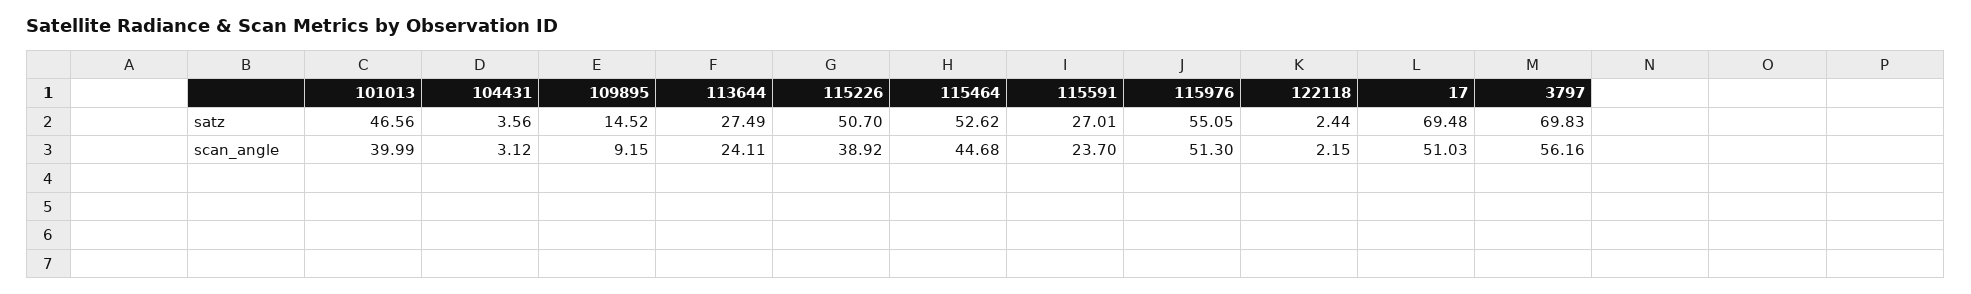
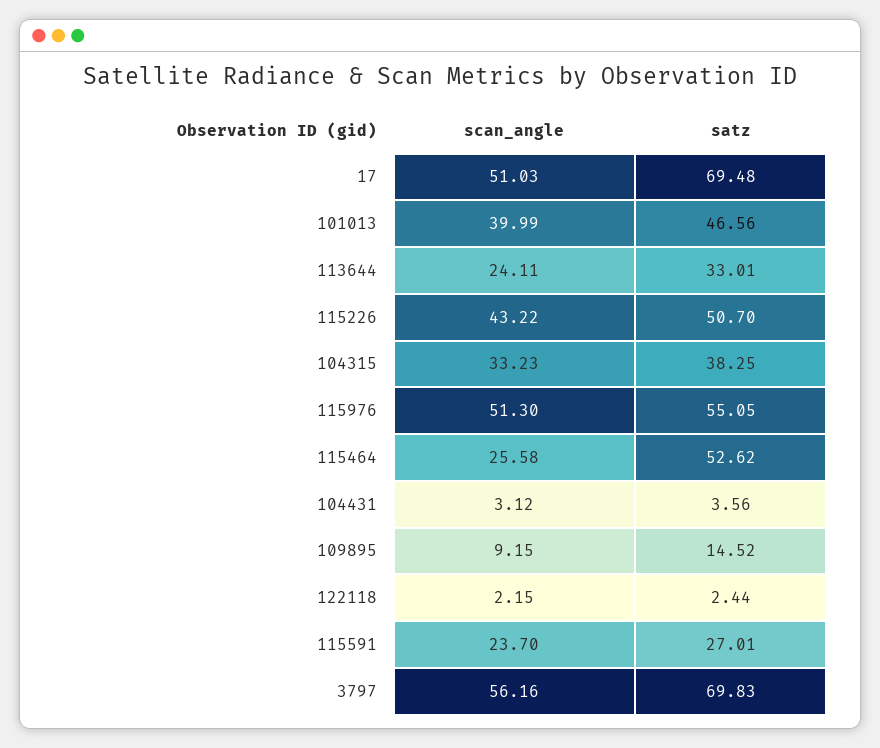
113644, satz: 27.49 -> 33.01
115226, scan_angle: 38.92 -> 43.22
115464, scan_angle: 44.68 -> 25.58
104315, scan_angle: none -> 33.23
104315, satz: none -> 38.25

